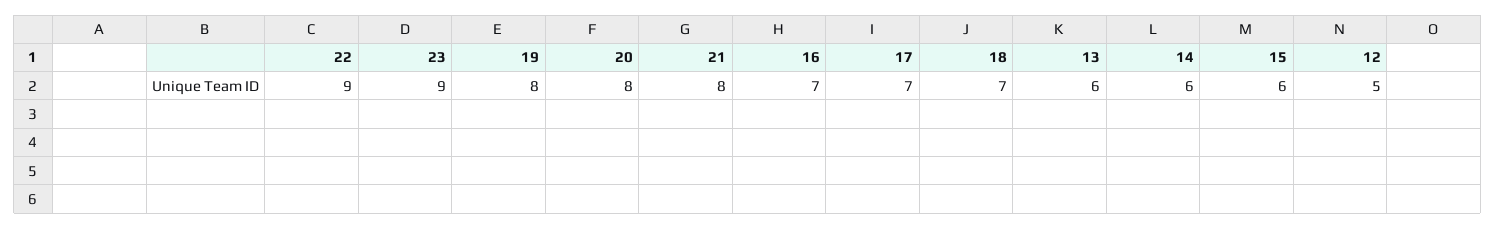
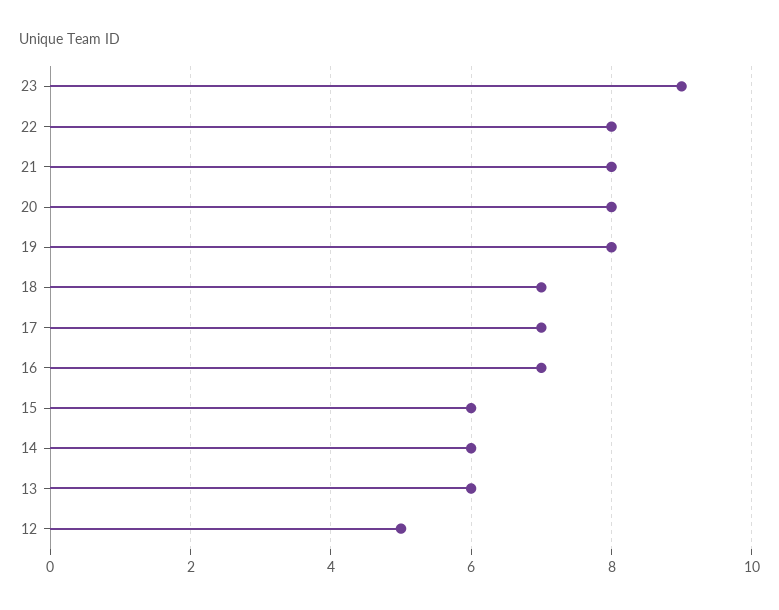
22: 9 -> 8

